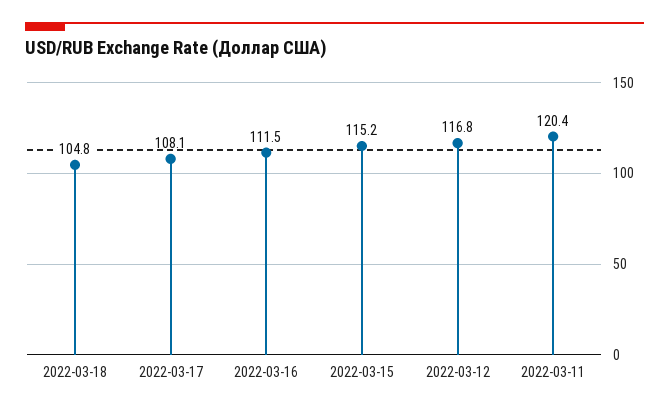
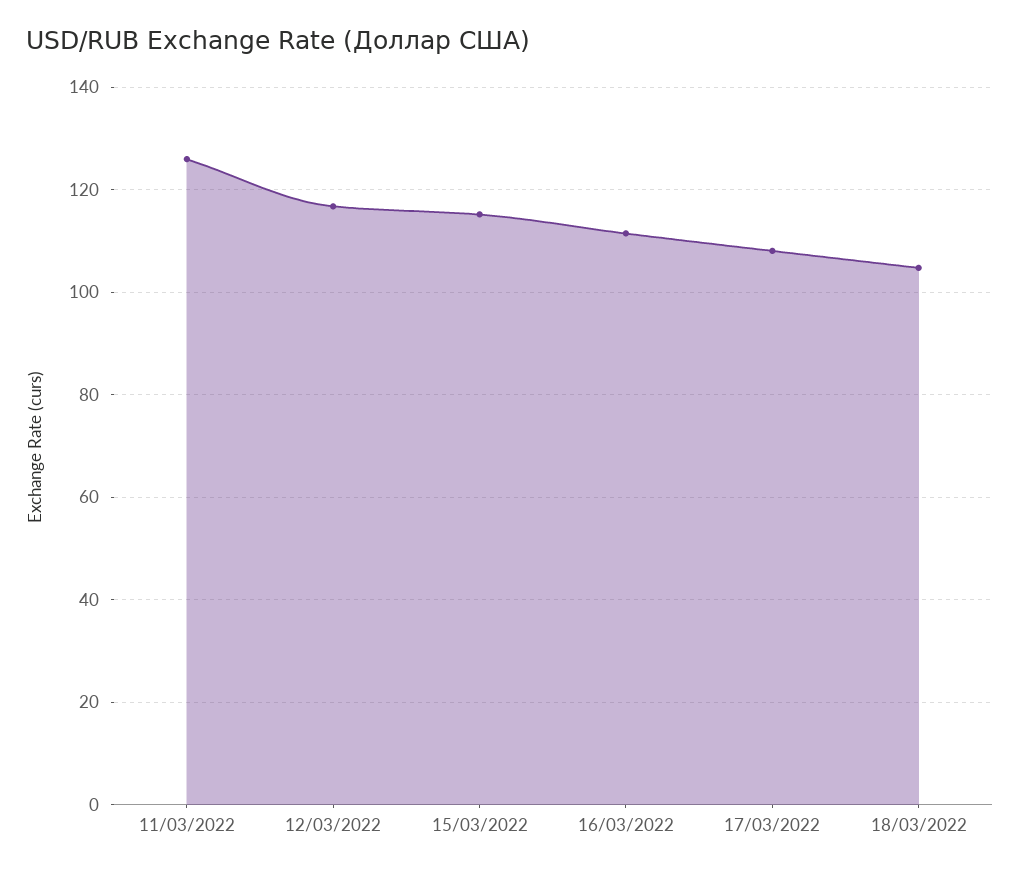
2022-03-11: 120.4 -> 126

